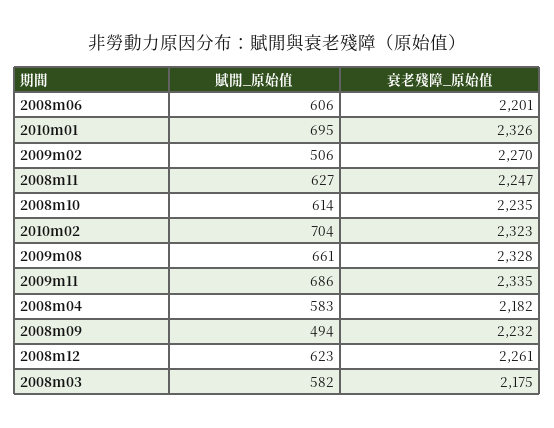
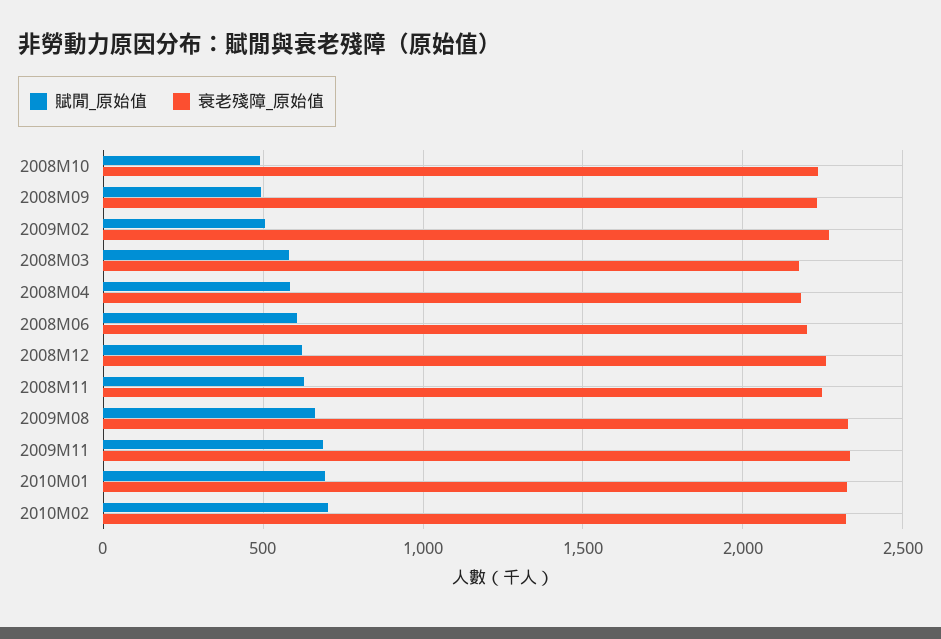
賦閒_原始值, 2008m10: 614 -> 500

